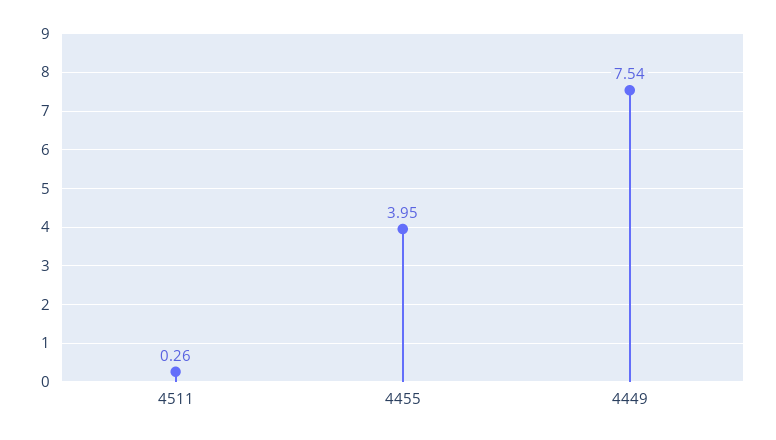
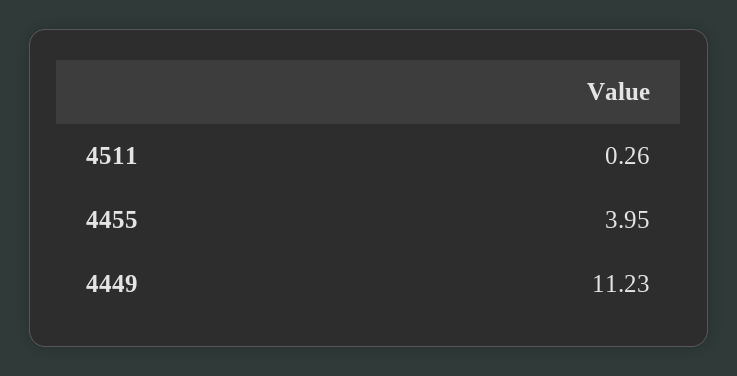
4449: 7.54 -> 11.23

